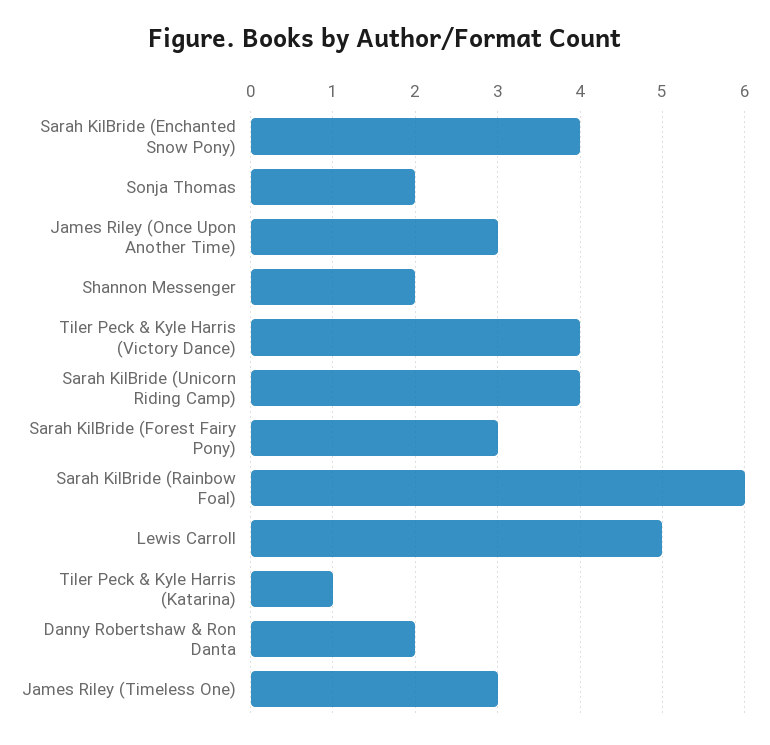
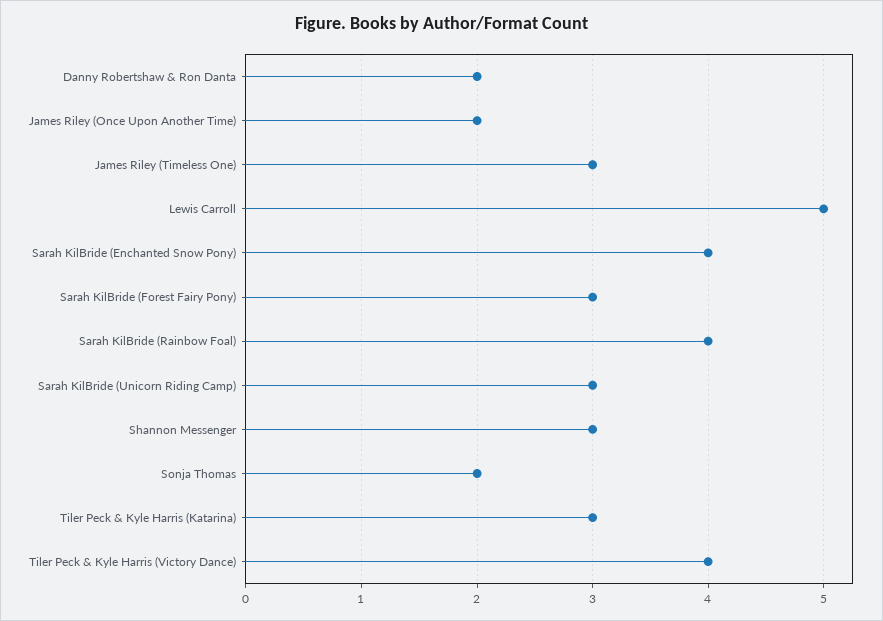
James Riley (Once Upon Another Time): 3 -> 2
Shannon Messenger: 2 -> 3
Sarah KilBride (Unicorn Riding Camp): 4 -> 3
Sarah KilBride (Rainbow Foal): 6 -> 4
Tiler Peck & Kyle Harris (Katarina): 1 -> 3

